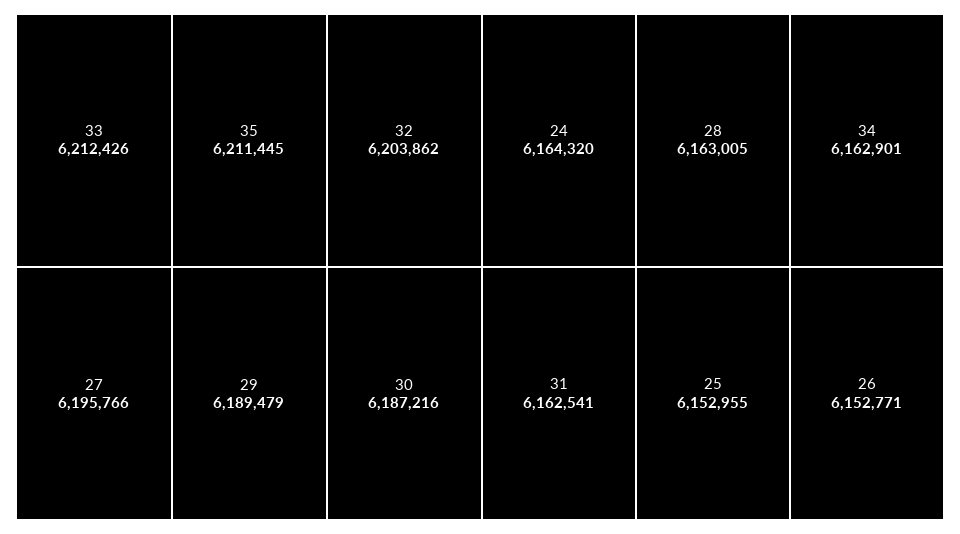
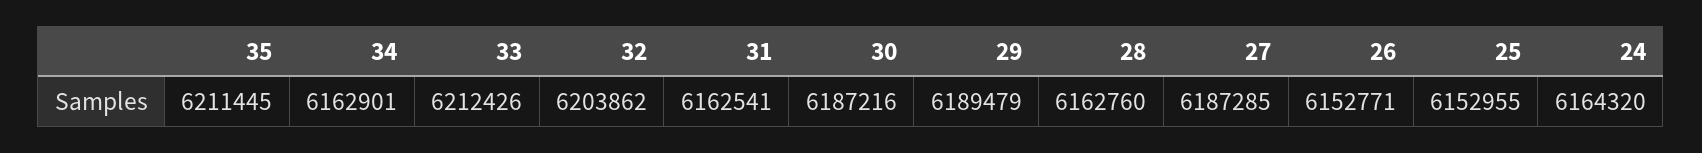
27: 6195766 -> 6187285
28: 6163005 -> 6162760

